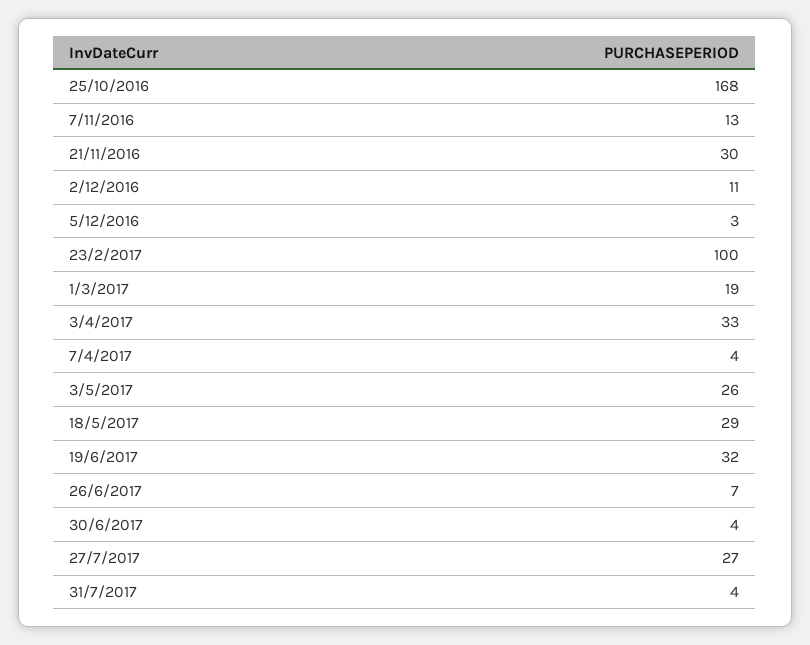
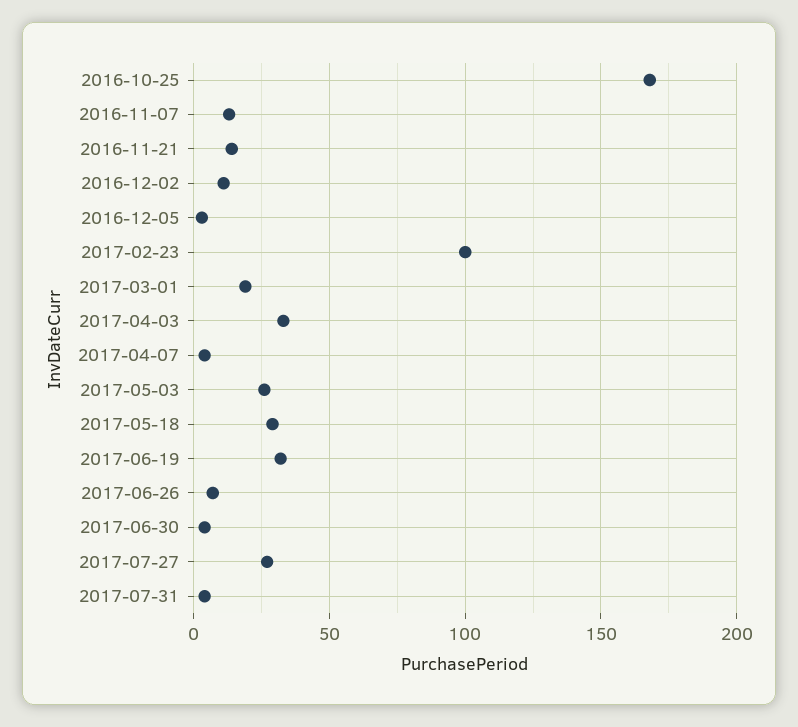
21/11/2016: 30 -> 15

